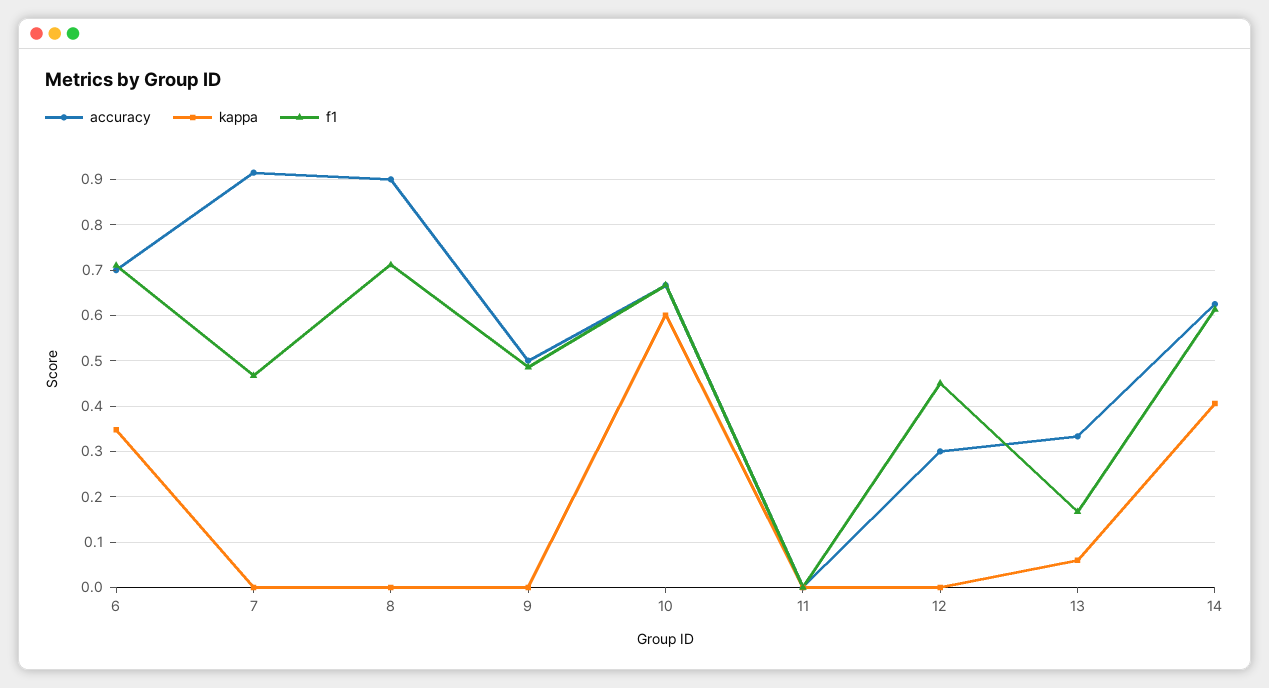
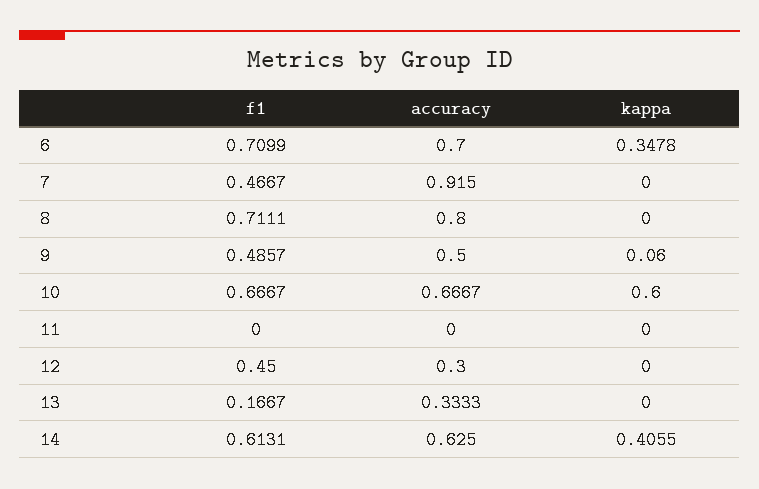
accuracy, 8: 0.9 -> 0.8
kappa, 9: 0 -> 0.06
kappa, 13: 0.06 -> 0

